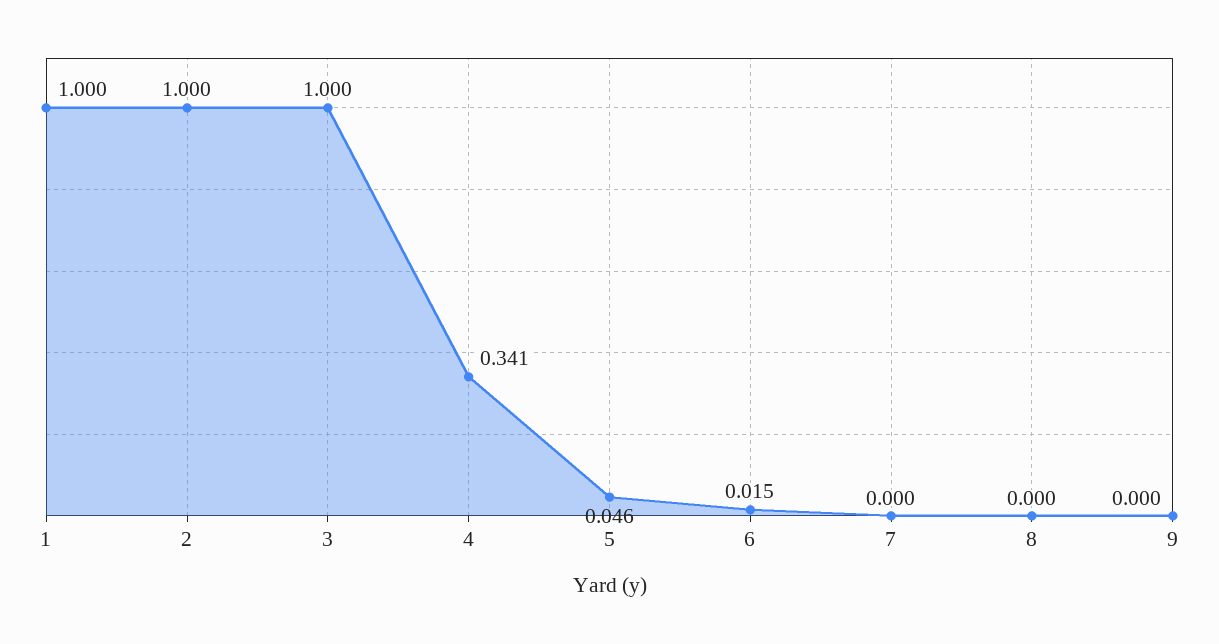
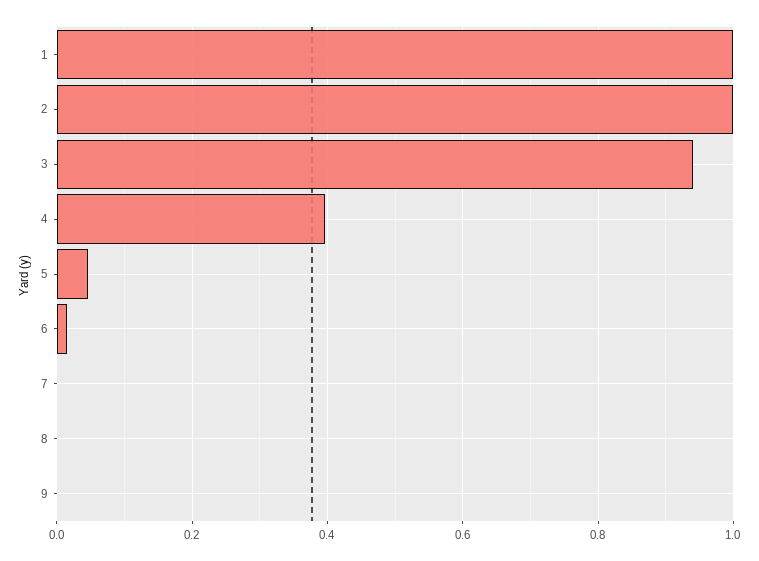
3: 1 -> 0.94
4: 0.341 -> 0.4

